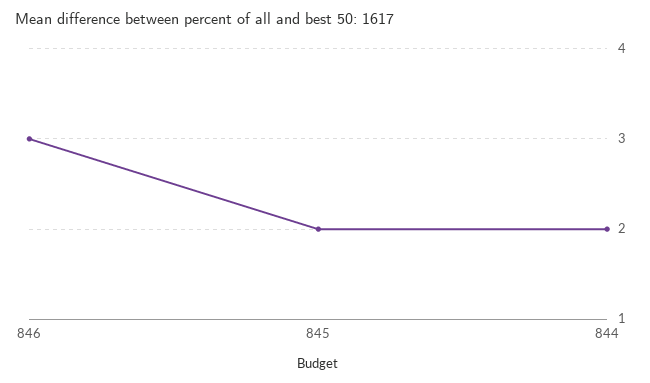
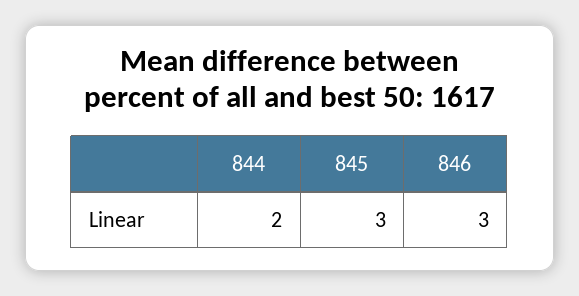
845: 2 -> 3

